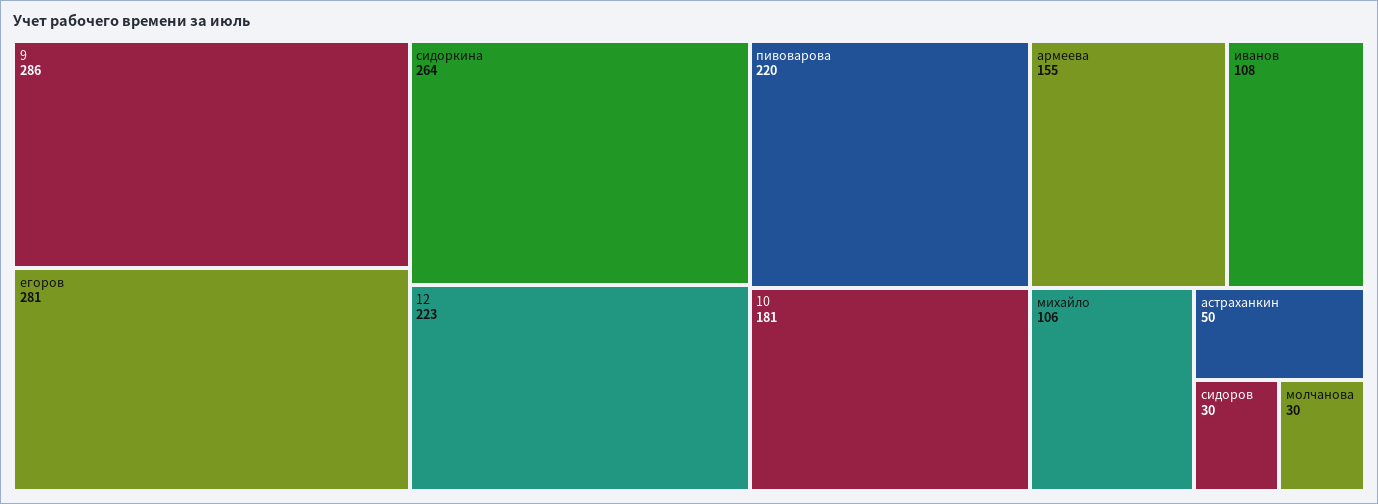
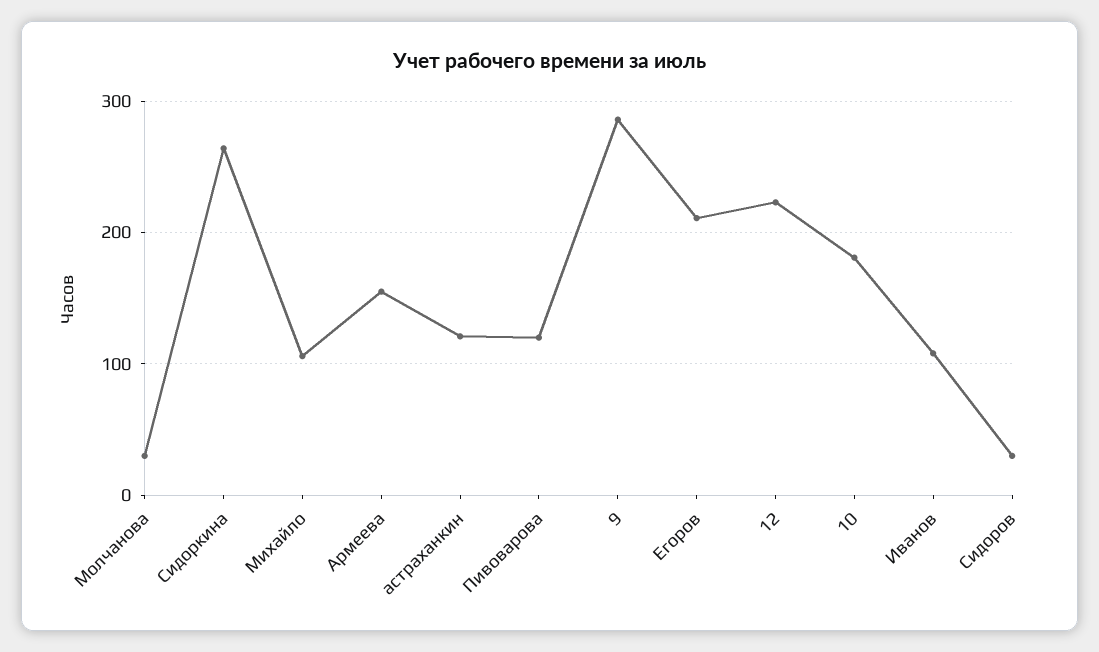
егоров: 281 -> 210
пивоварова: 220 -> 120
астраханкин: 50 -> 120

